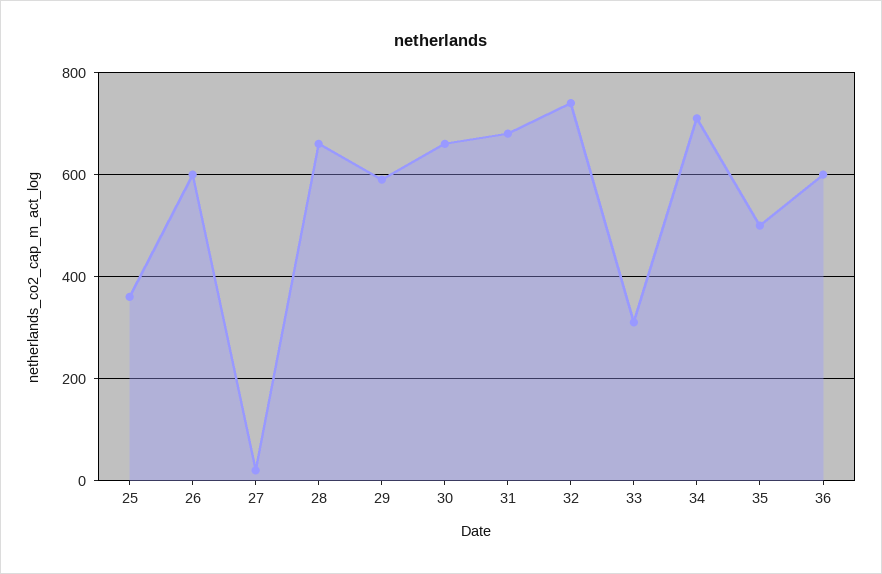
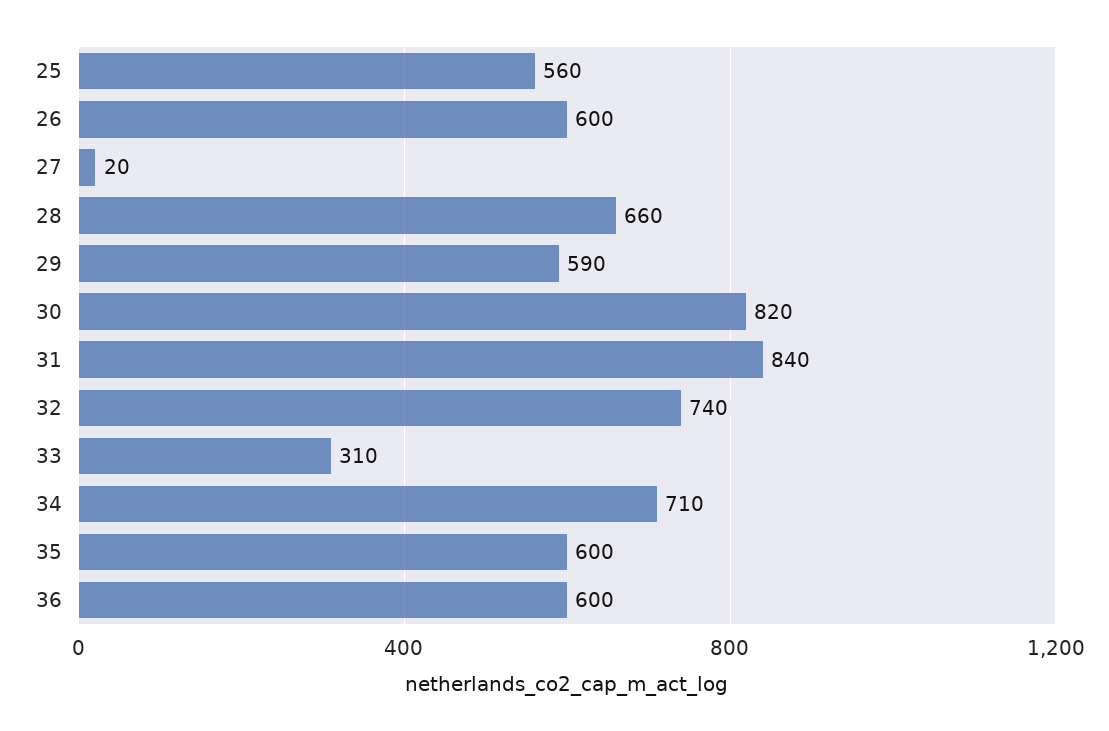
25: 360 -> 560
30: 660 -> 820
31: 680 -> 840
35: 500 -> 600

